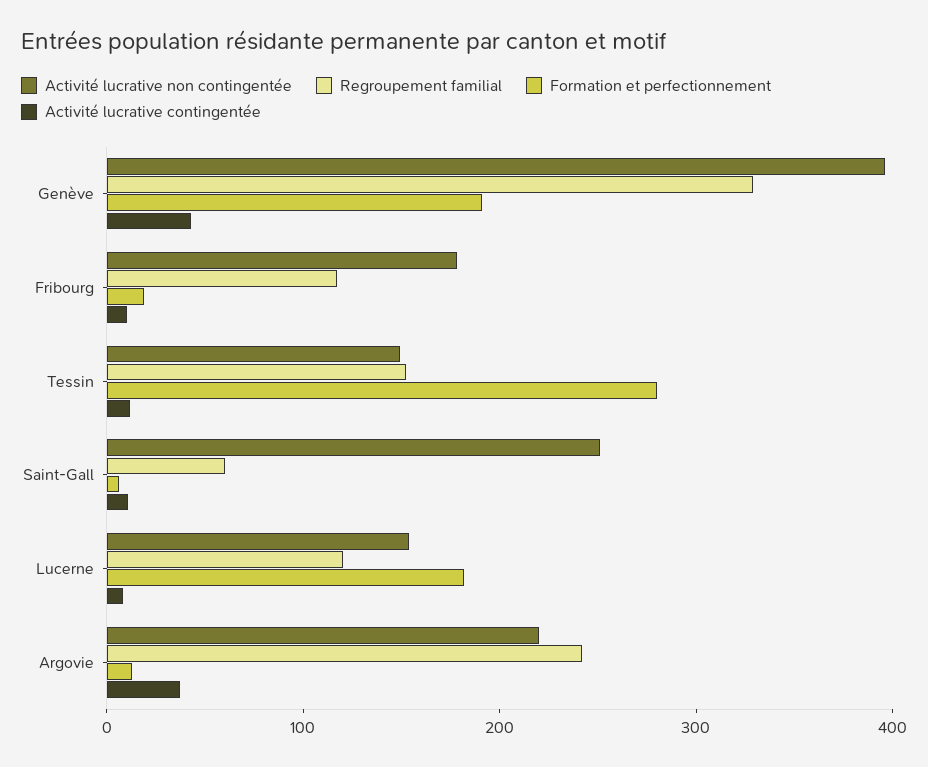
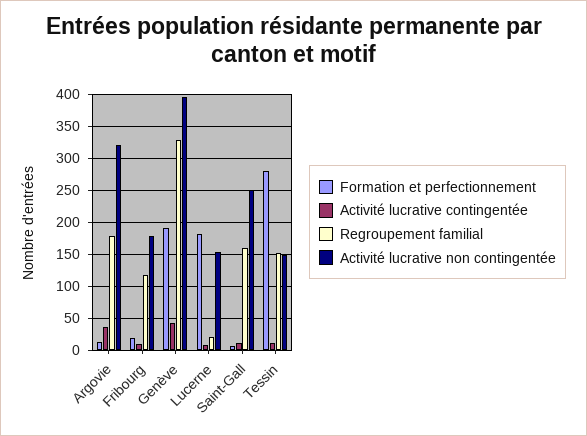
Regroupement familial, Saint-Gall: 60 -> 160
Regroupement familial, Lucerne: 120 -> 20
Activité lucrative non contingentée, Argovie: 220 -> 320
Regroupement familial, Argovie: 240 -> 180

